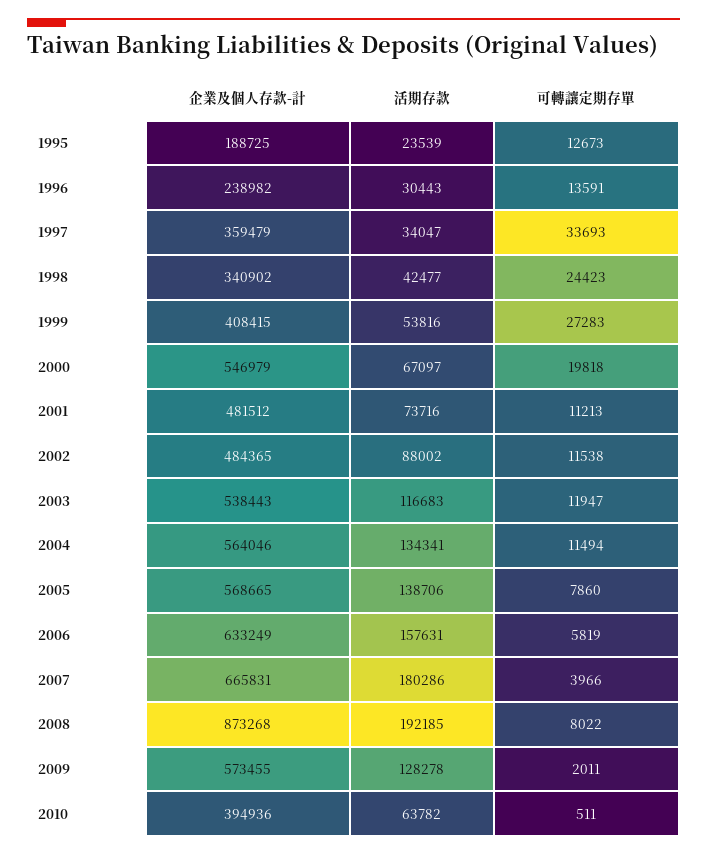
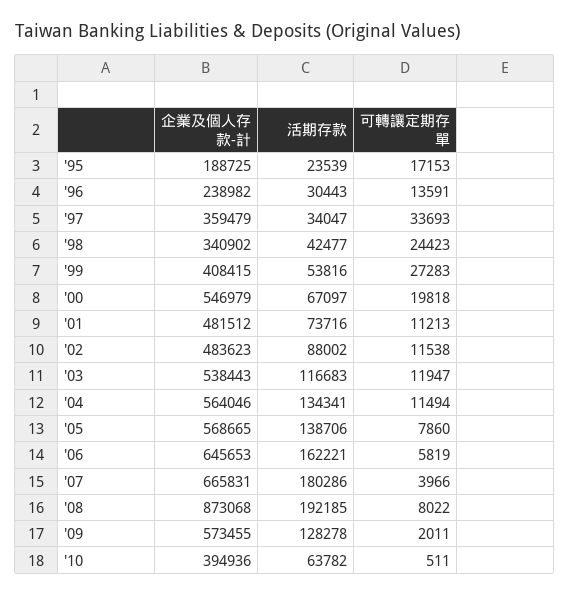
可轉讓定期存單, 1995: 12673 -> 17153
企業及個人存款-計, 2002: 484365 -> 483623
企業及個人存款-計, 2006: 633249 -> 645653
活期存款, 2006: 157631 -> 162221
企業及個人存款-計, 2008: 873268 -> 873068

